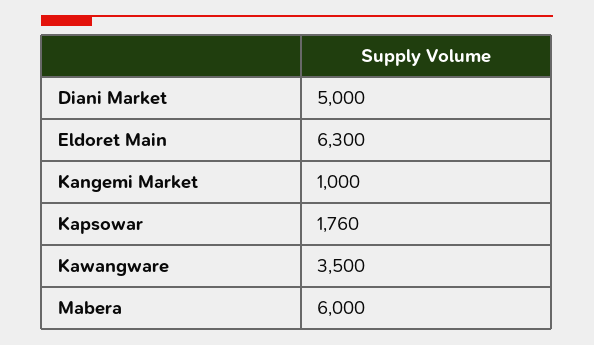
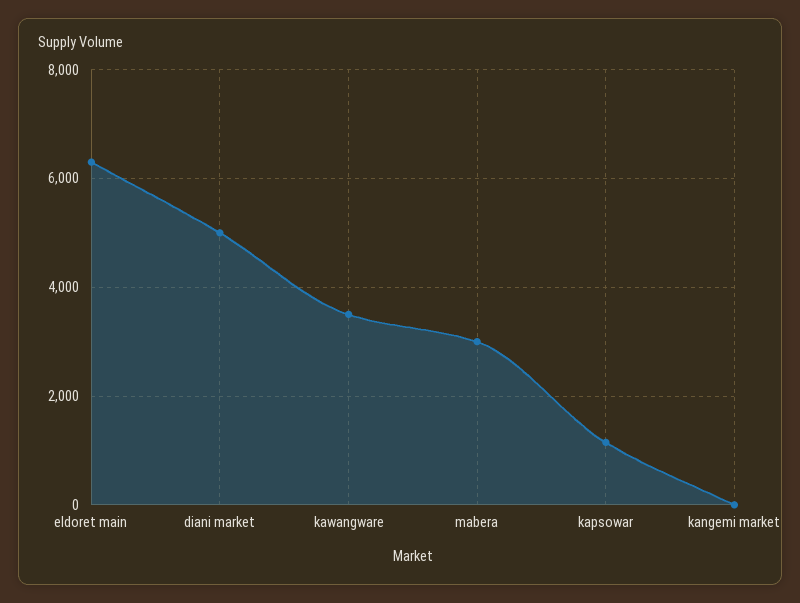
Kangemi Market: 1000 -> 0
Kapsowar: 1760 -> 1200
Mabera: 6000 -> 3000

